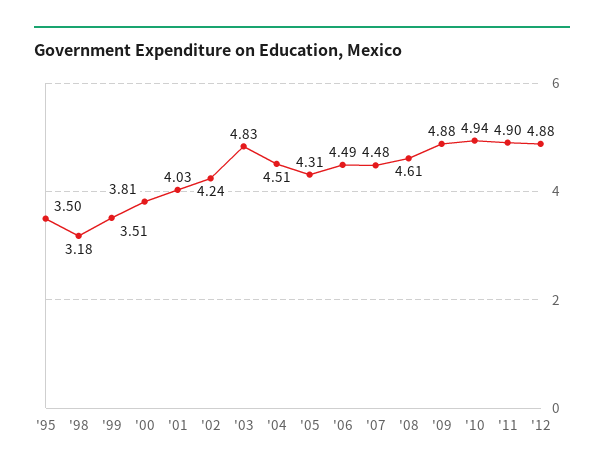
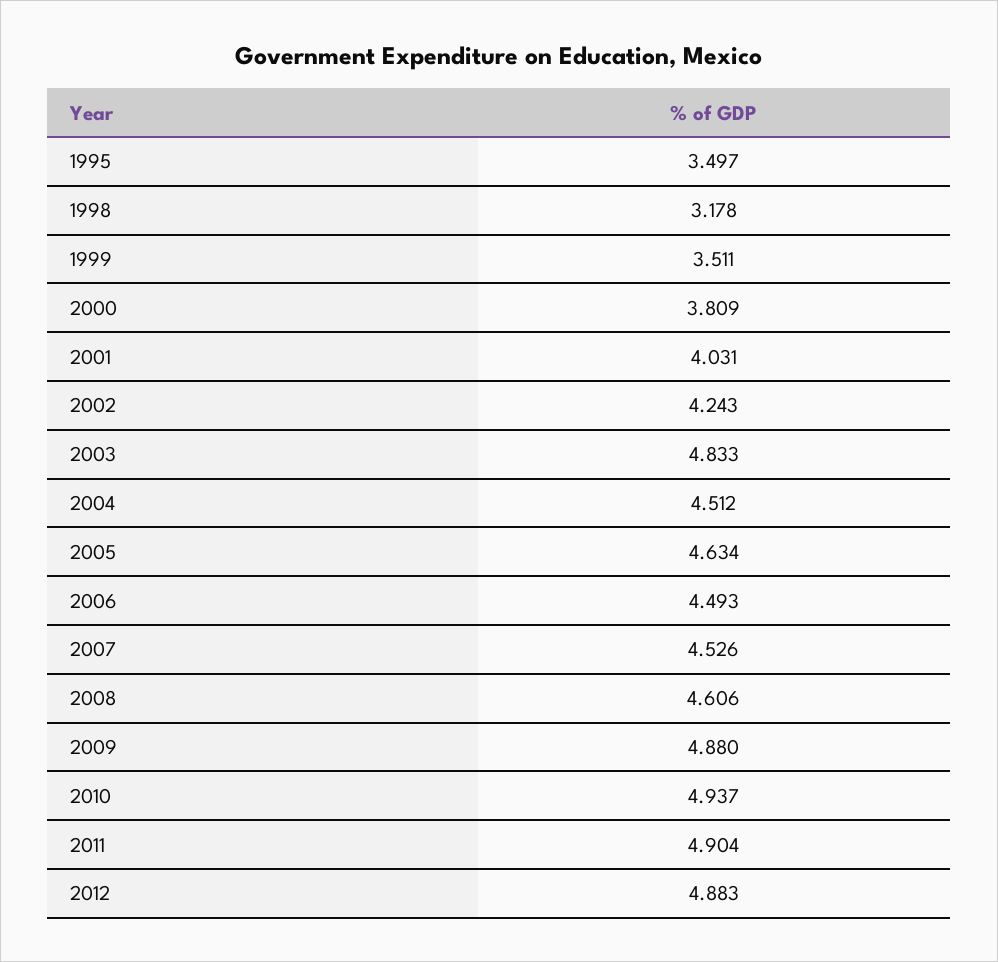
'05: 4.31 -> 4.634
'07: 4.48 -> 4.526

